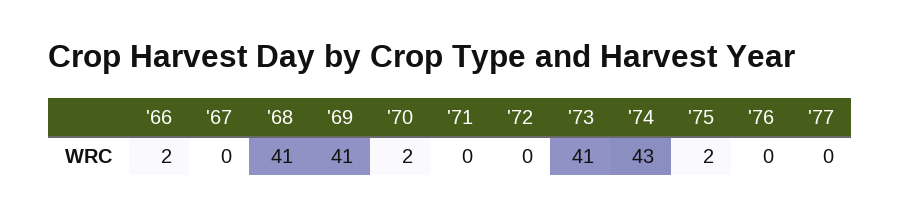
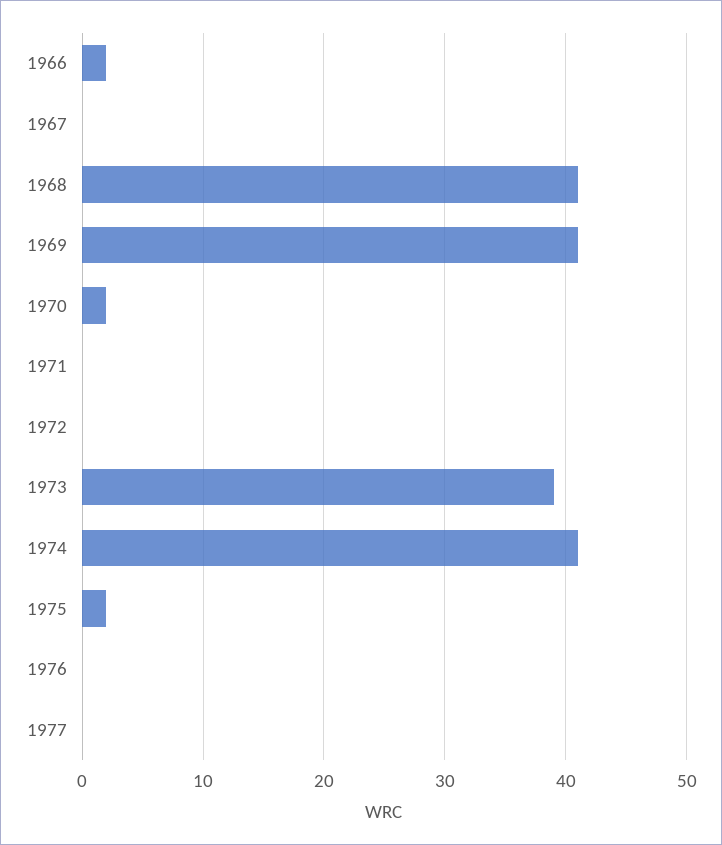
'73: 41 -> 39
'74: 43 -> 41

